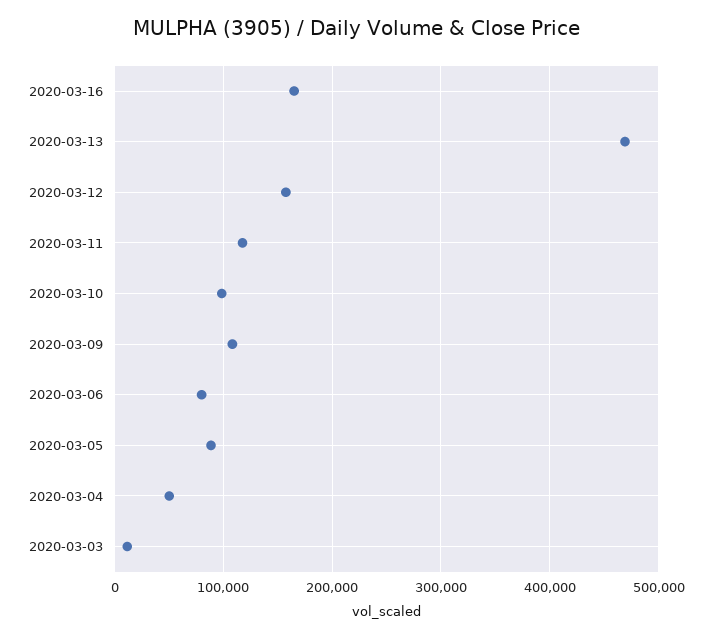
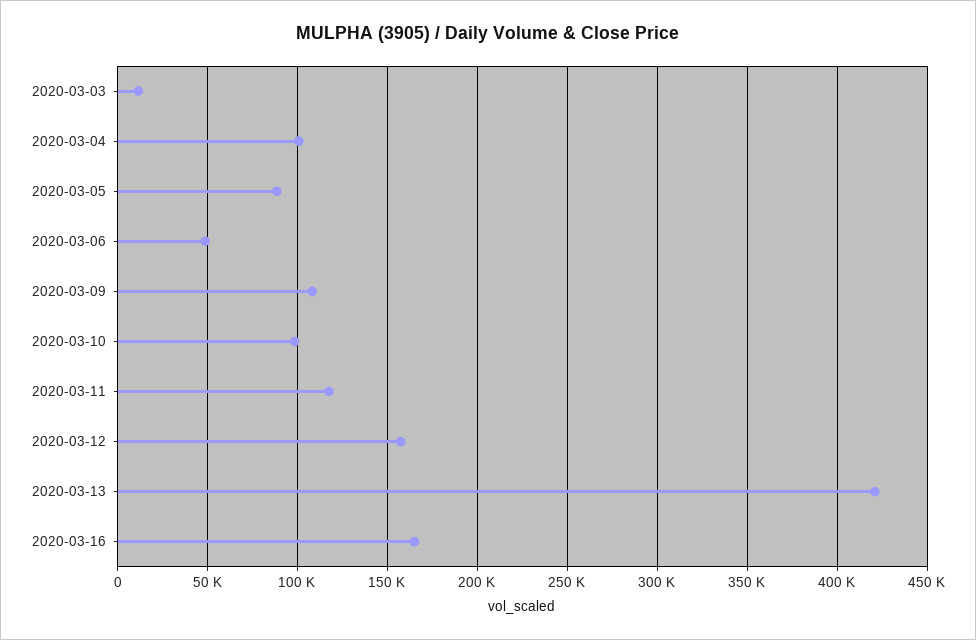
2020-03-13: 470000 -> 420000
2020-03-06: 80000 -> 50000
2020-03-04: 50000 -> 100000

